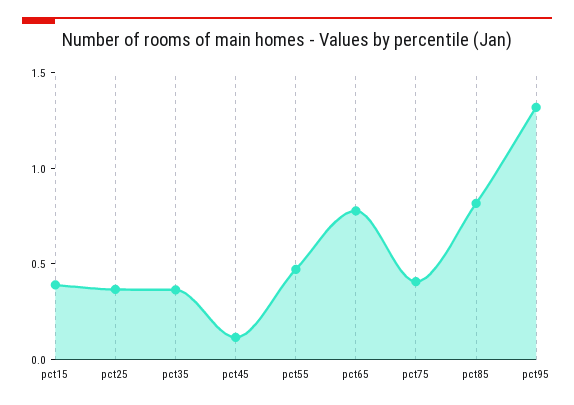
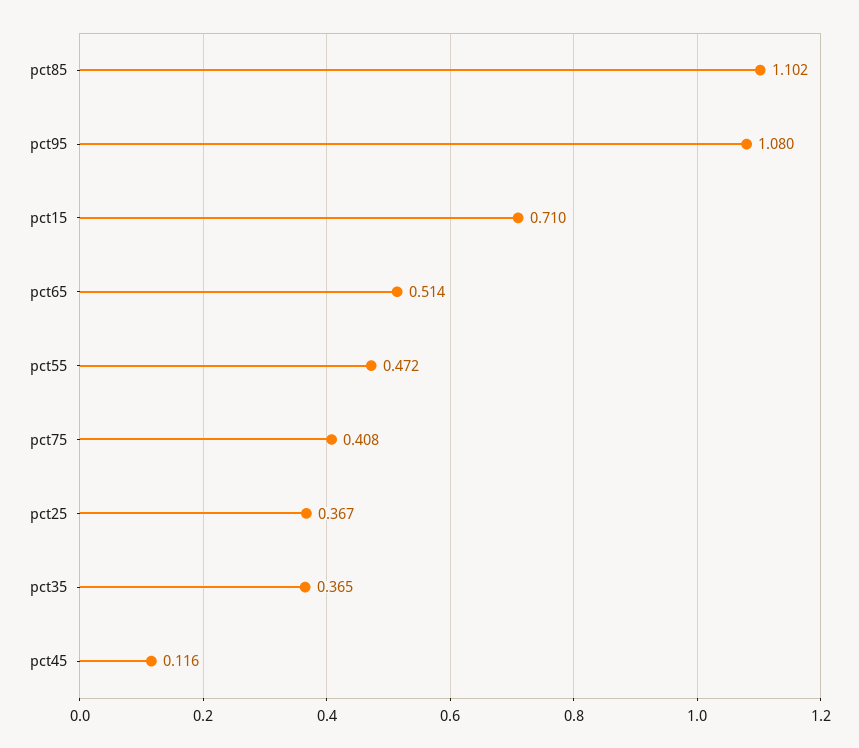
pct15: 0.4 -> 0.71
pct65: 0.8 -> 0.514
pct85: 0.8 -> 1.102
pct95: 1.3 -> 1.08

